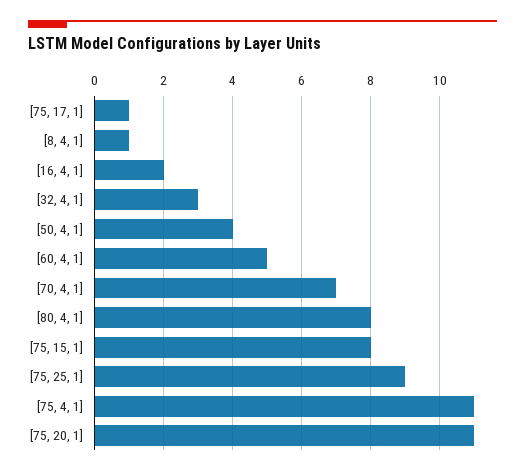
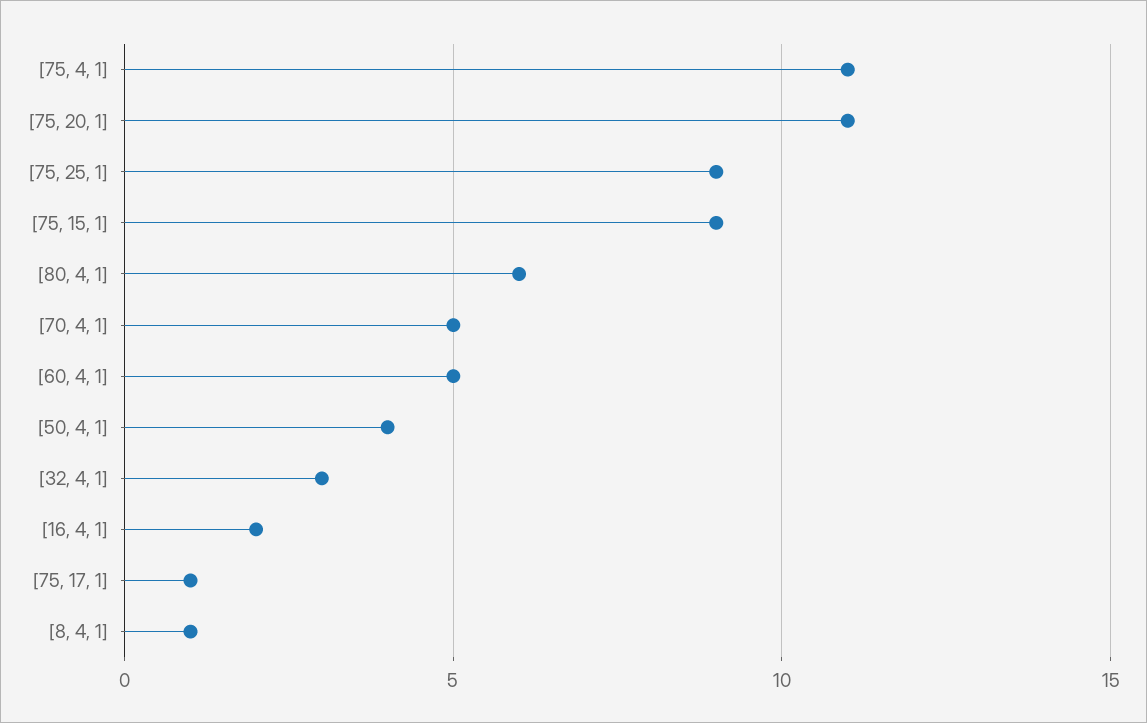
[70, 4, 1]: 7 -> 5
[80, 4, 1]: 8 -> 6
[75, 15, 1]: 8 -> 9

